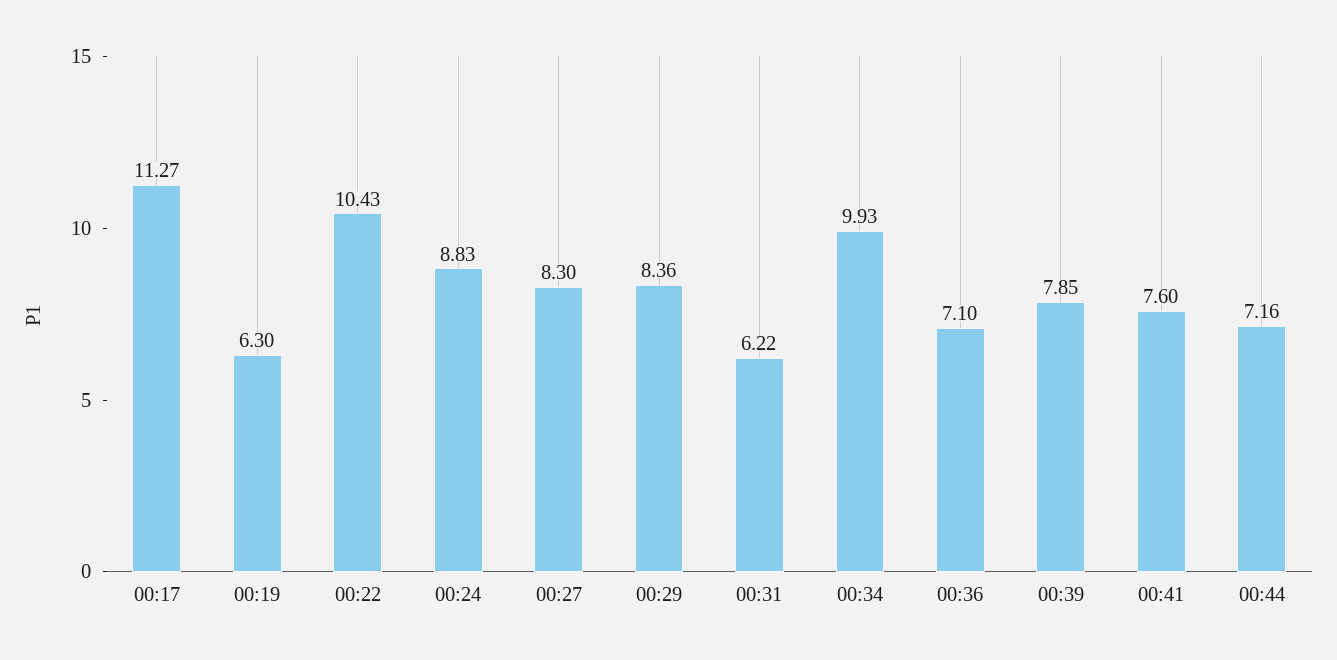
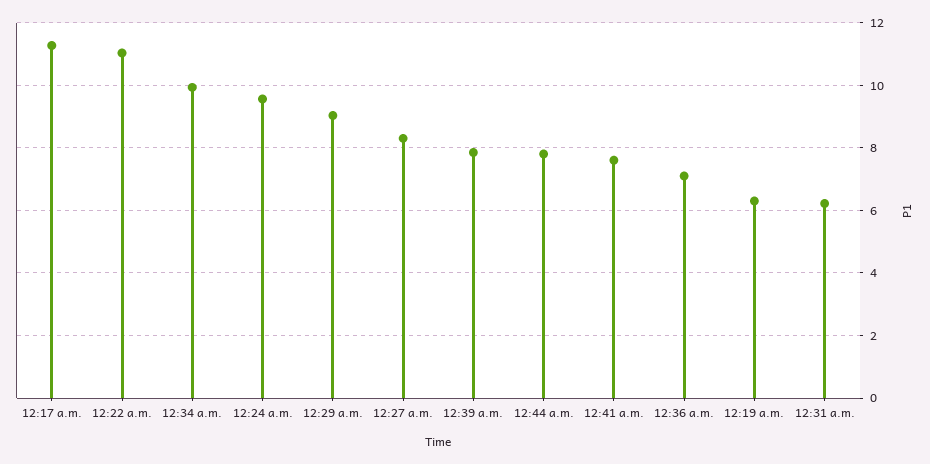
00:22: 10.43 -> 11
00:24: 8.83 -> 9.6
00:29: 8.36 -> 9
00:44: 7.16 -> 7.8

